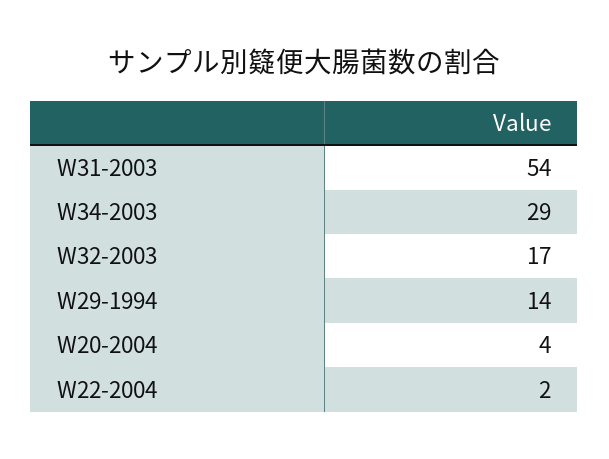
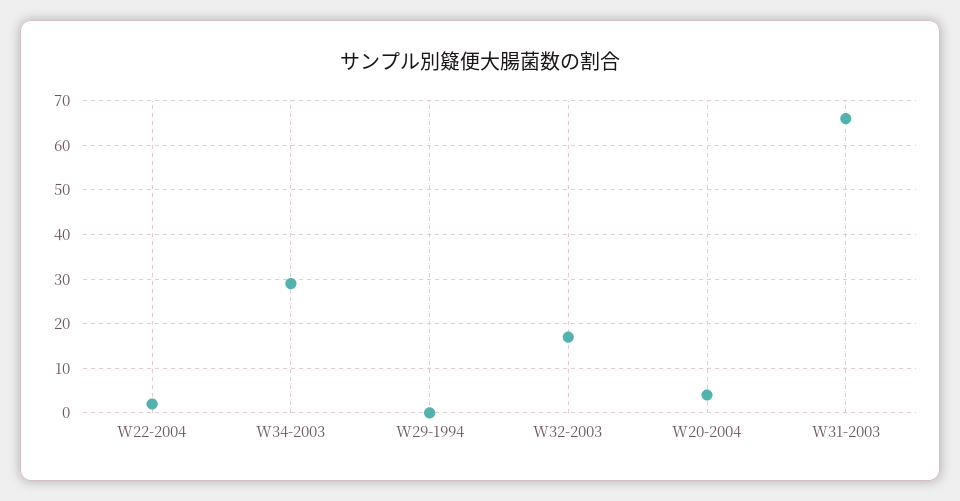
W31-2003: 54 -> 65
W29-1994: 14 -> 0

